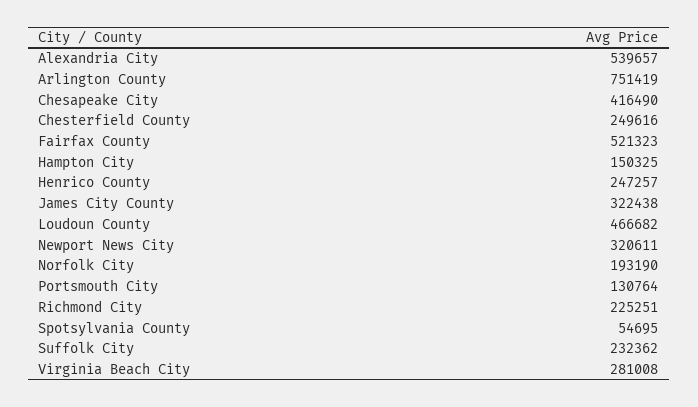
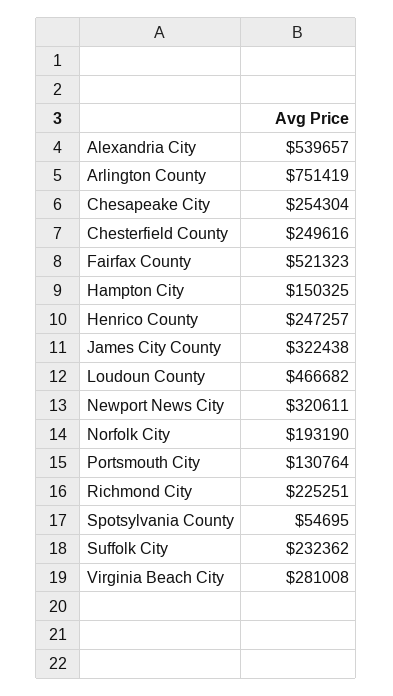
Chesapeake City: 416490 -> 254304

